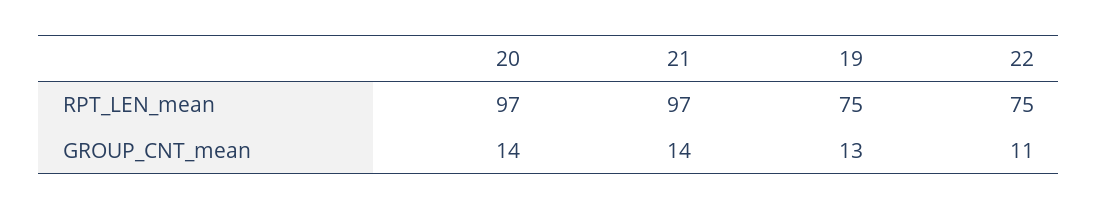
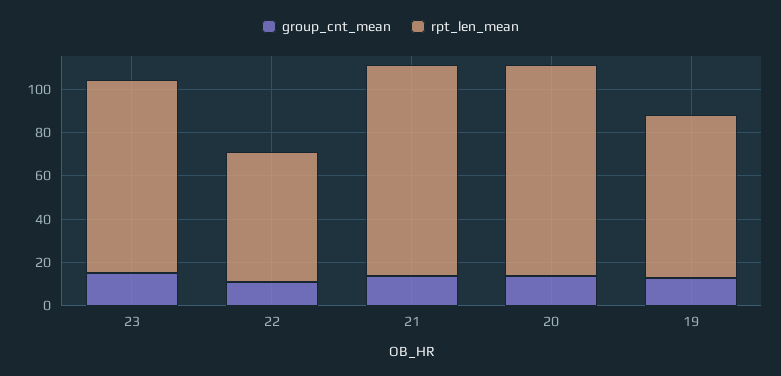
RPT_LEN_mean, 22: 75 -> 60
GROUP_CNT_mean, 23: none -> 15
RPT_LEN_mean, 23: none -> 90

